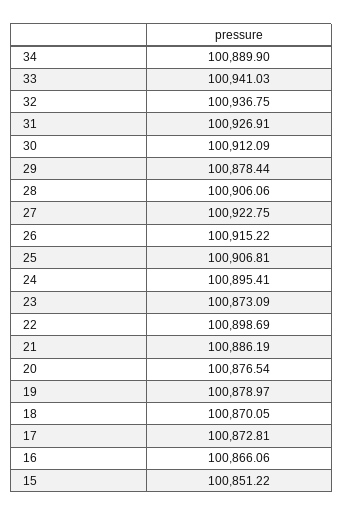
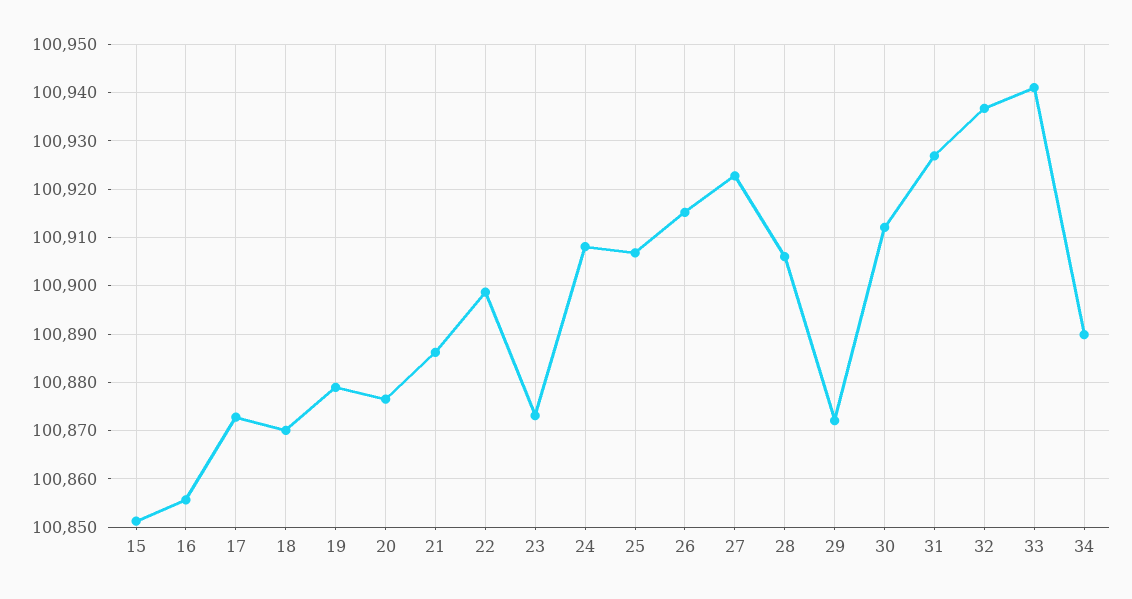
29: 100878.44 -> 100872
24: 100895.41 -> 100908
16: 100866.06 -> 100856

